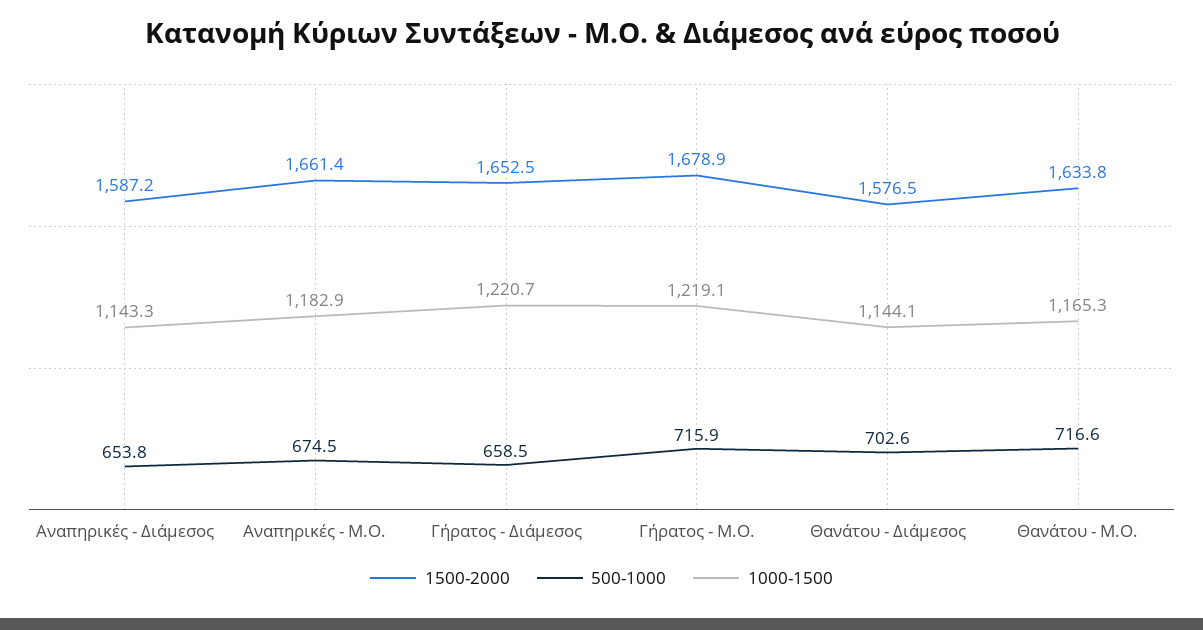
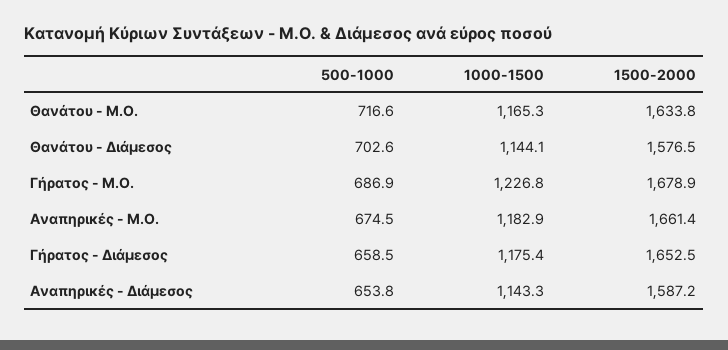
1000-1500, Γήρατος - Διάμεσος: 1220.7 -> 1175.4
500-1000, Γήρατος - Μ.Ο.: 715.9 -> 686.9
1000-1500, Γήρατος - Μ.Ο.: 1219.1 -> 1226.8

